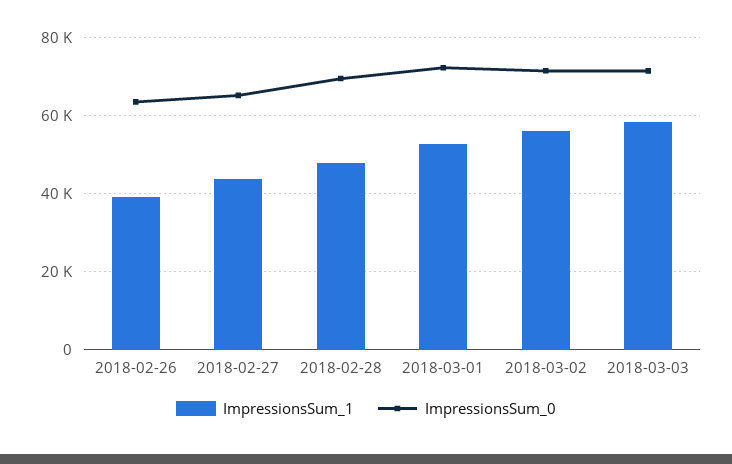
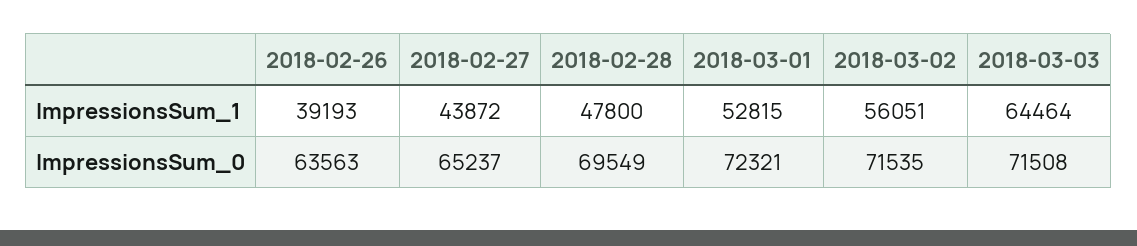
ImpressionsSum_1, 2018-03-03: 58000 -> 64464

